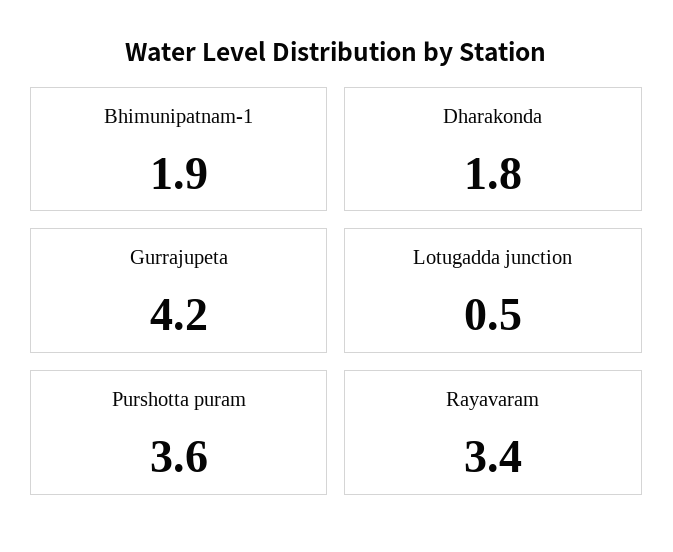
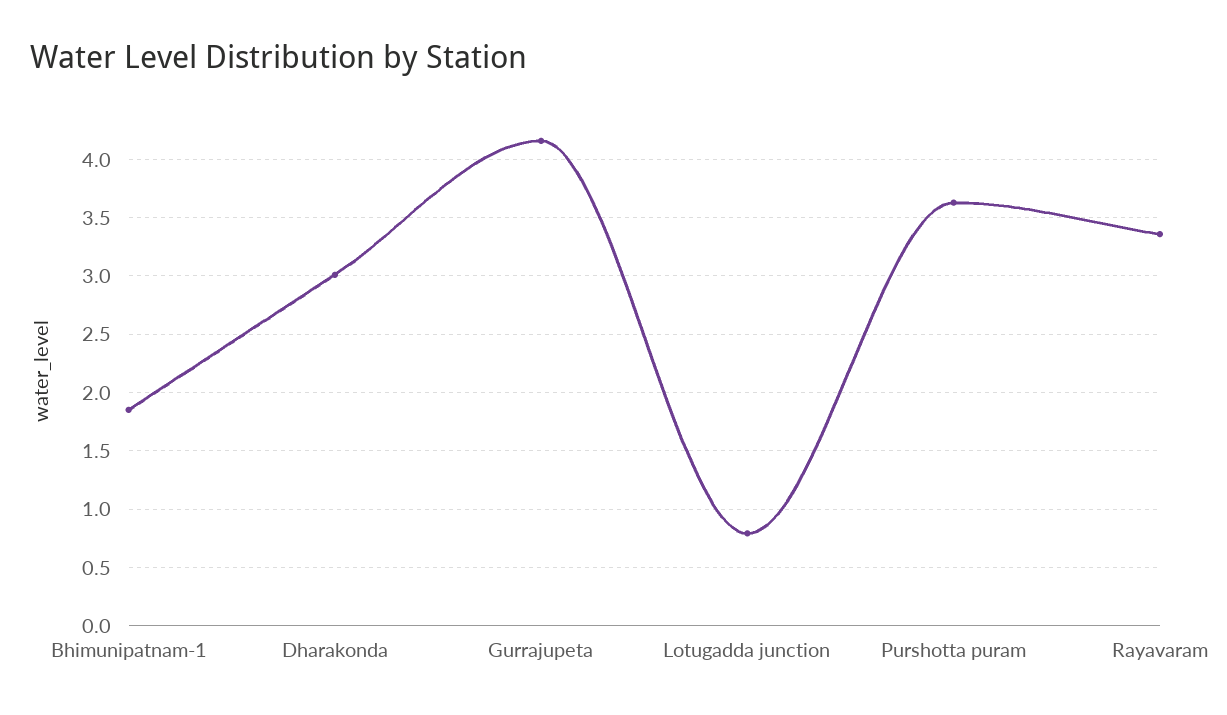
Dharakonda: 1.8 -> 3
Lotugadda junction: 0.5 -> 0.8

